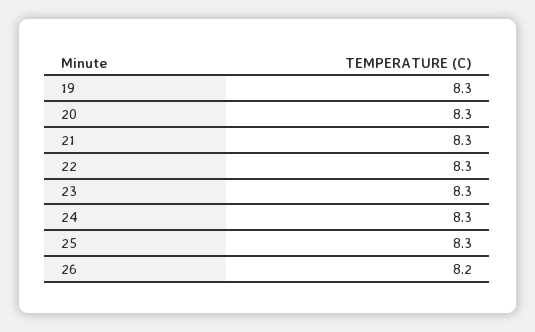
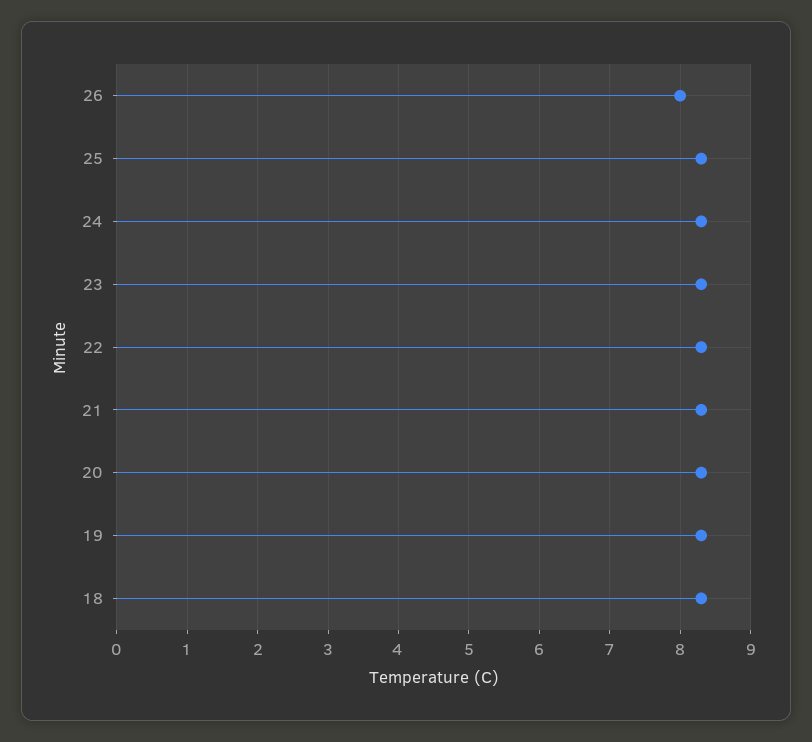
26: 8.2 -> 8
18: none -> 8.3

